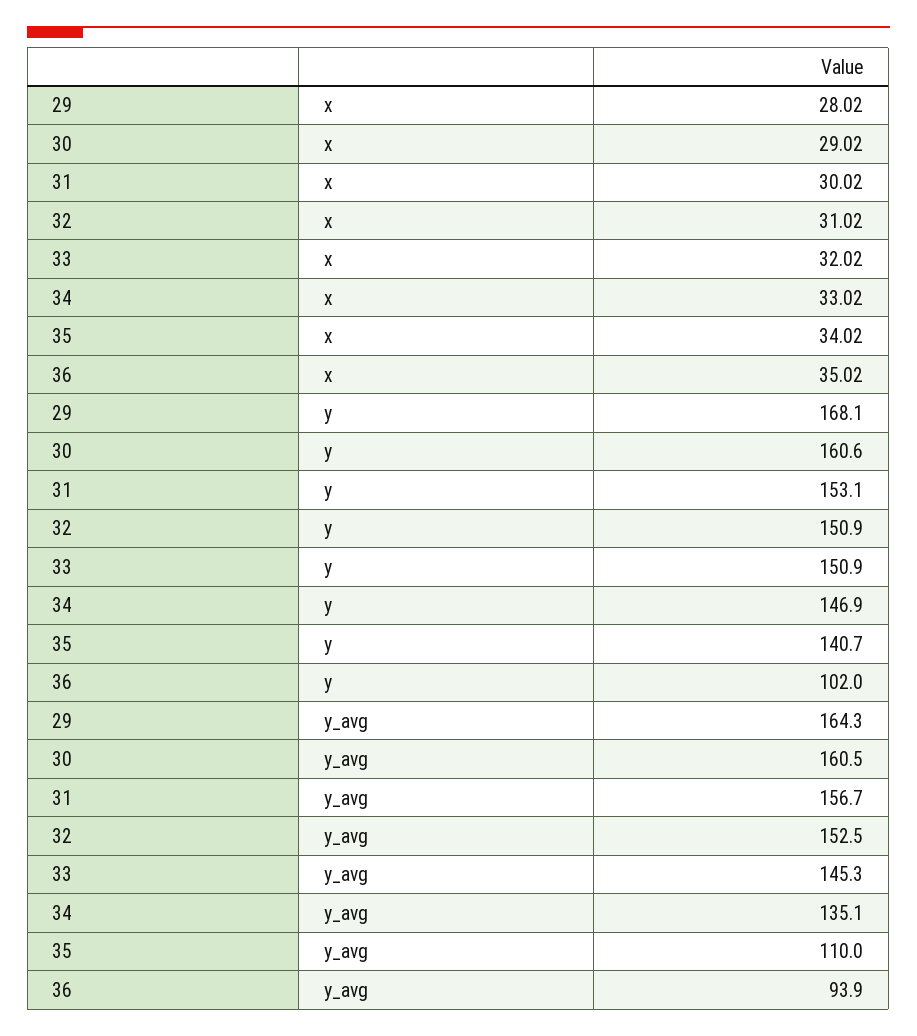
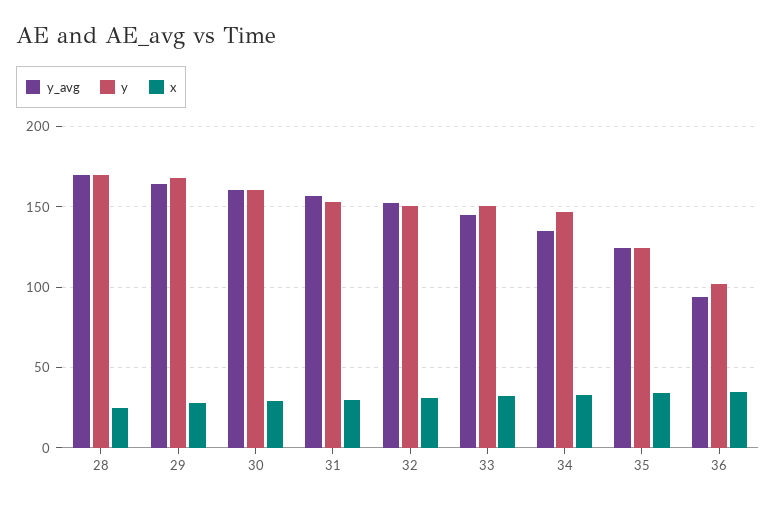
y, 35: 140.7 -> 125
y_avg, 35: 110 -> 125
y_avg, 28: none -> 170
y, 28: none -> 170
x, 28: none -> 25

